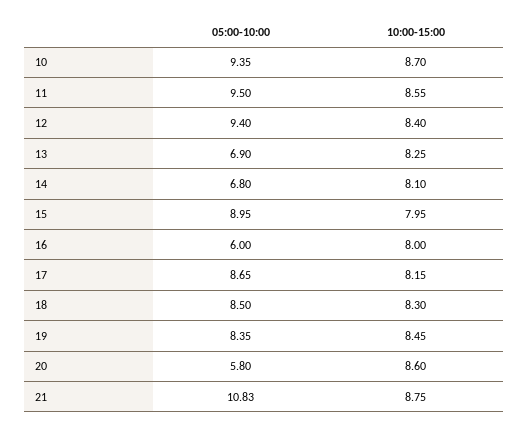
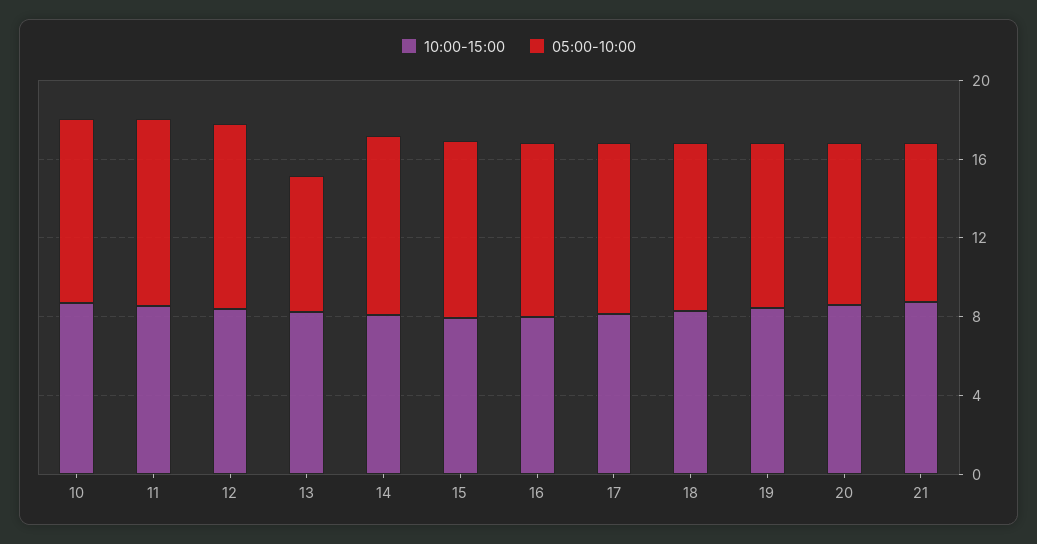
05:00-10:00, 14: 6.8 -> 9
05:00-10:00, 16: 6 -> 9
05:00-10:00, 20: 5.8 -> 8
05:00-10:00, 21: 10.83 -> 8

